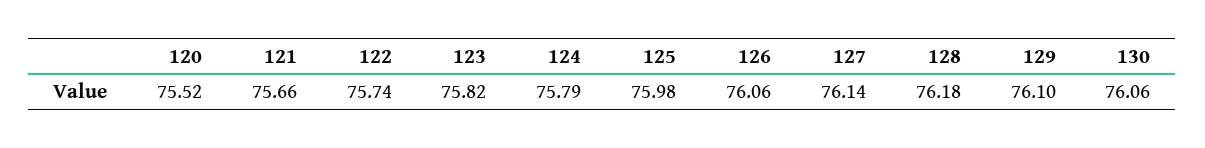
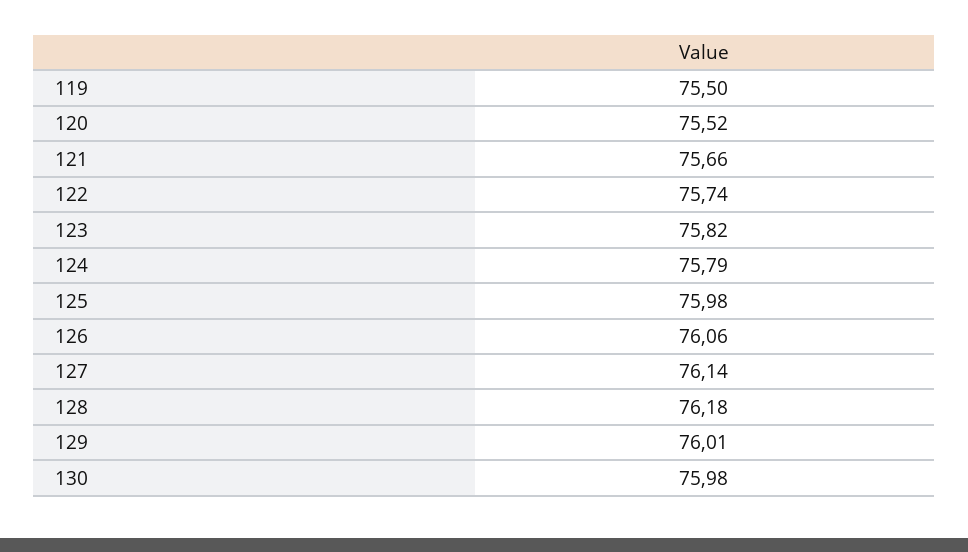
129: 76.1 -> 76.01
130: 76.06 -> 75.98
119: none -> 75.5

